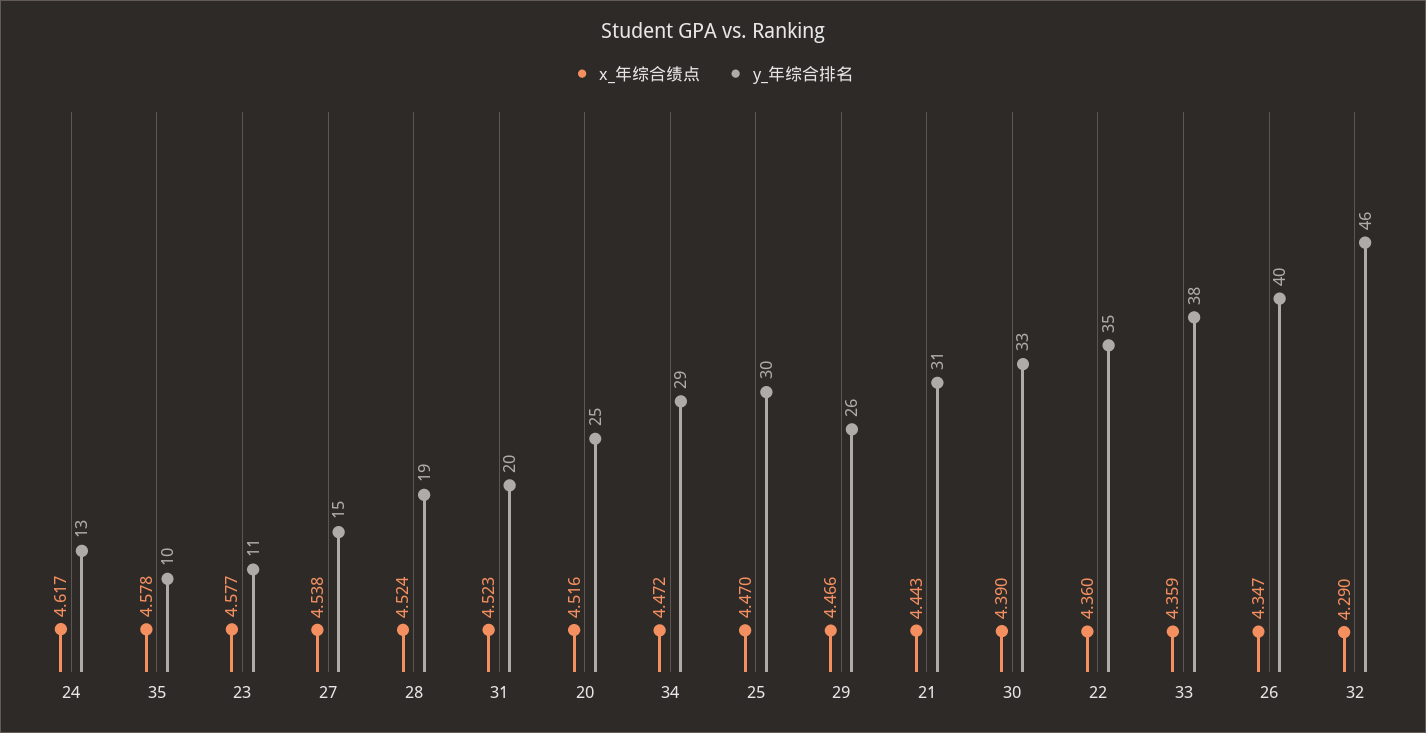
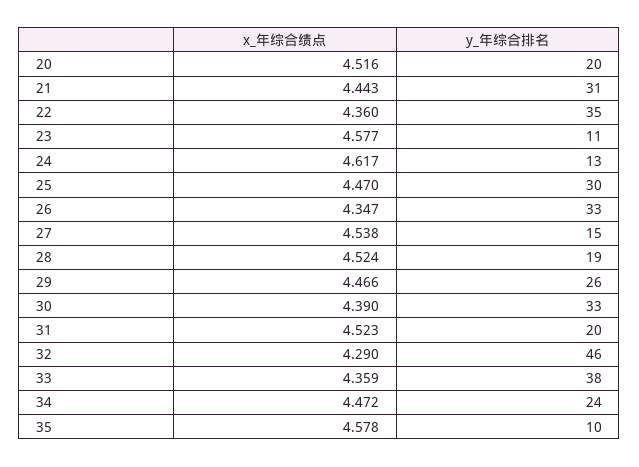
y_年综合排名, 20: 25 -> 20
y_年综合排名, 34: 29 -> 24
y_年综合排名, 26: 40 -> 33

